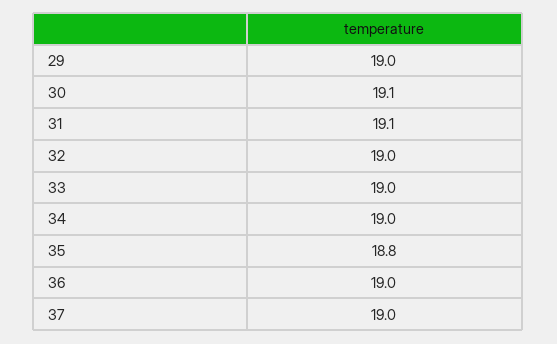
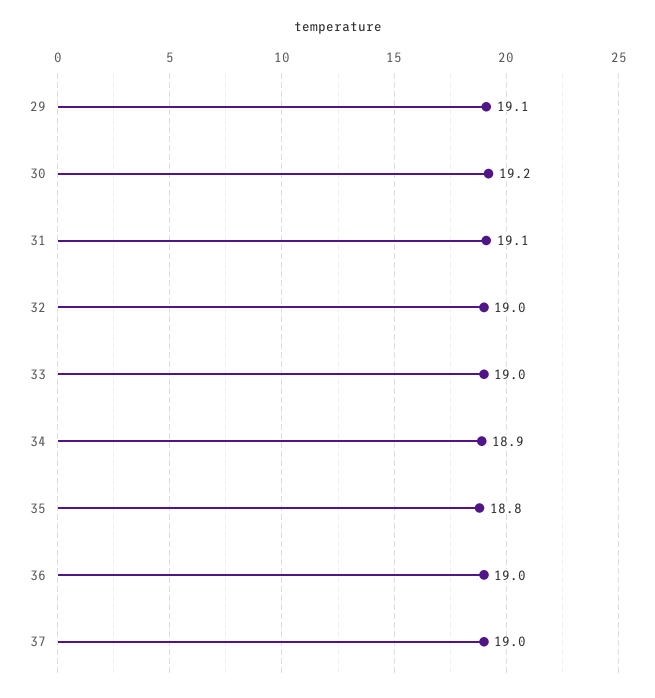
29: 19 -> 19.1
30: 19.1 -> 19.2
34: 19 -> 18.9

